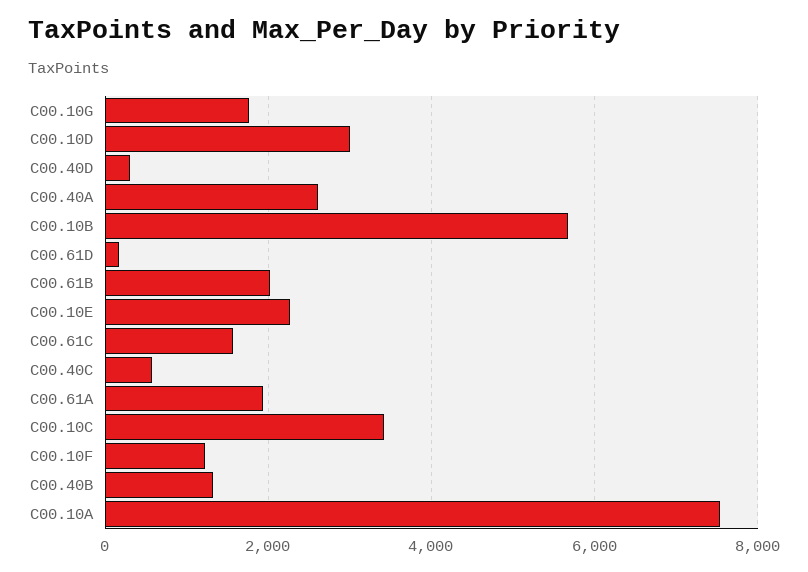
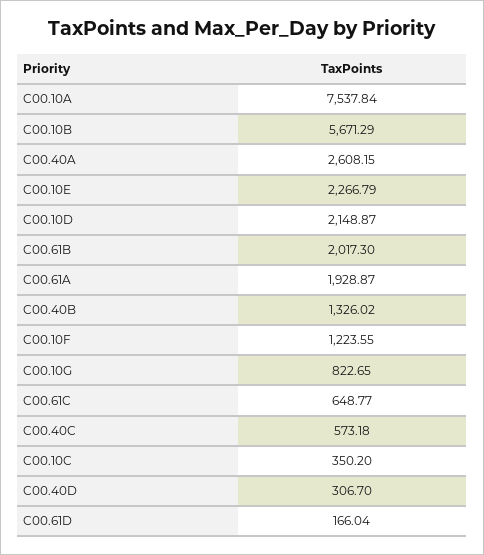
C00.10G: 1800 -> 822.65
C00.10D: 3000 -> 2148.87
C00.61C: 1600 -> 648.77
C00.10C: 3400 -> 350.2

